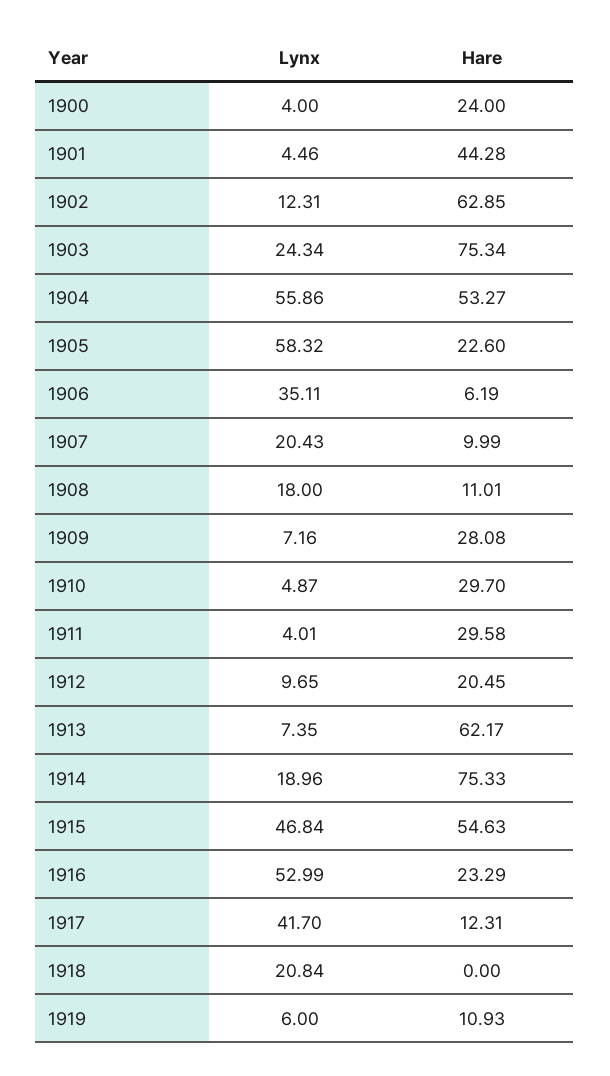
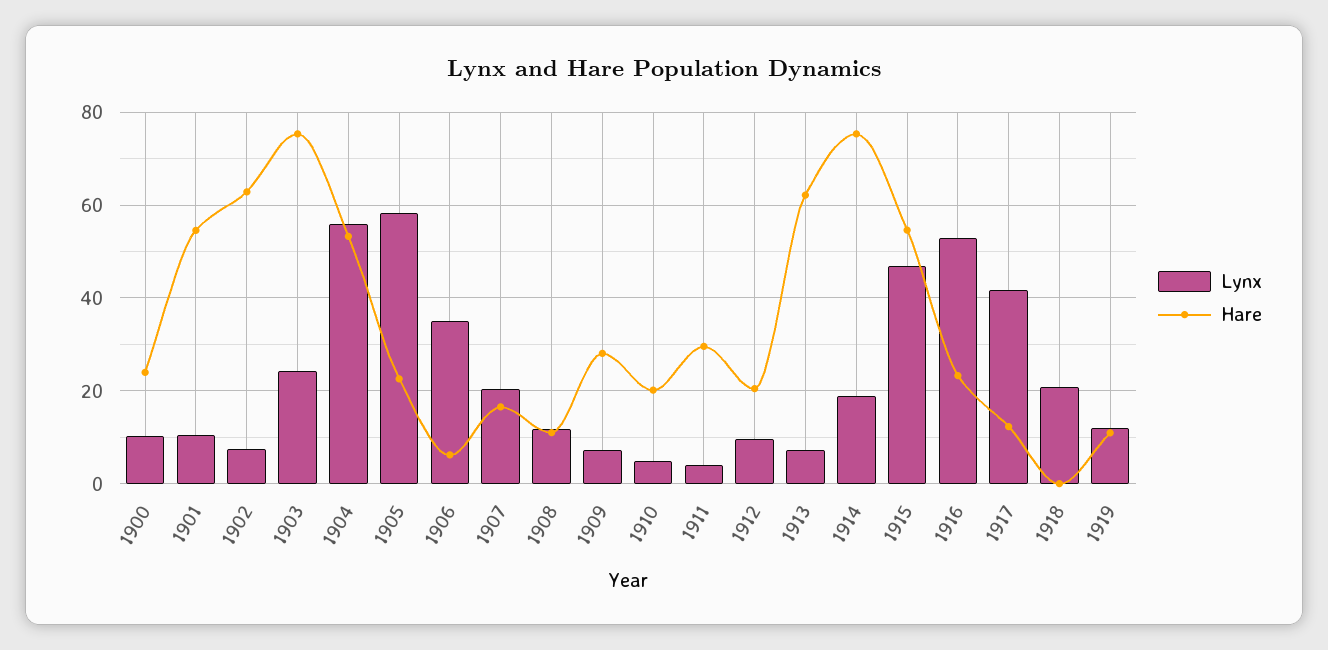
Lynx, 1900: 4 -> 10
Lynx, 1901: 4.46 -> 10
Hare, 1901: 44.28 -> 54
Lynx, 1902: 12.31 -> 8
Hare, 1907: 9.99 -> 16
Lynx, 1908: 18 -> 12
Hare, 1910: 29.7 -> 20
Lynx, 1919: 6 -> 12

